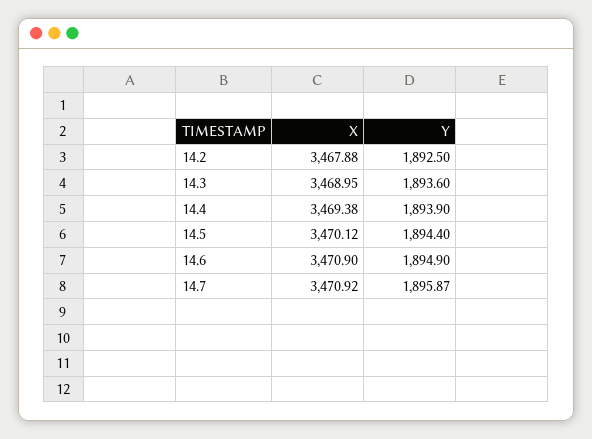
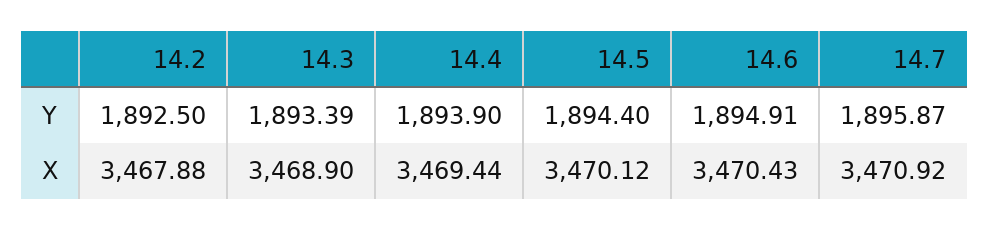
X, 14.3: 3468.95 -> 3468.9
Y, 14.3: 1893.6 -> 1893.39
X, 14.4: 3469.38 -> 3469.44
X, 14.6: 3470.9 -> 3470.43
Y, 14.6: 1894.9 -> 1894.91

